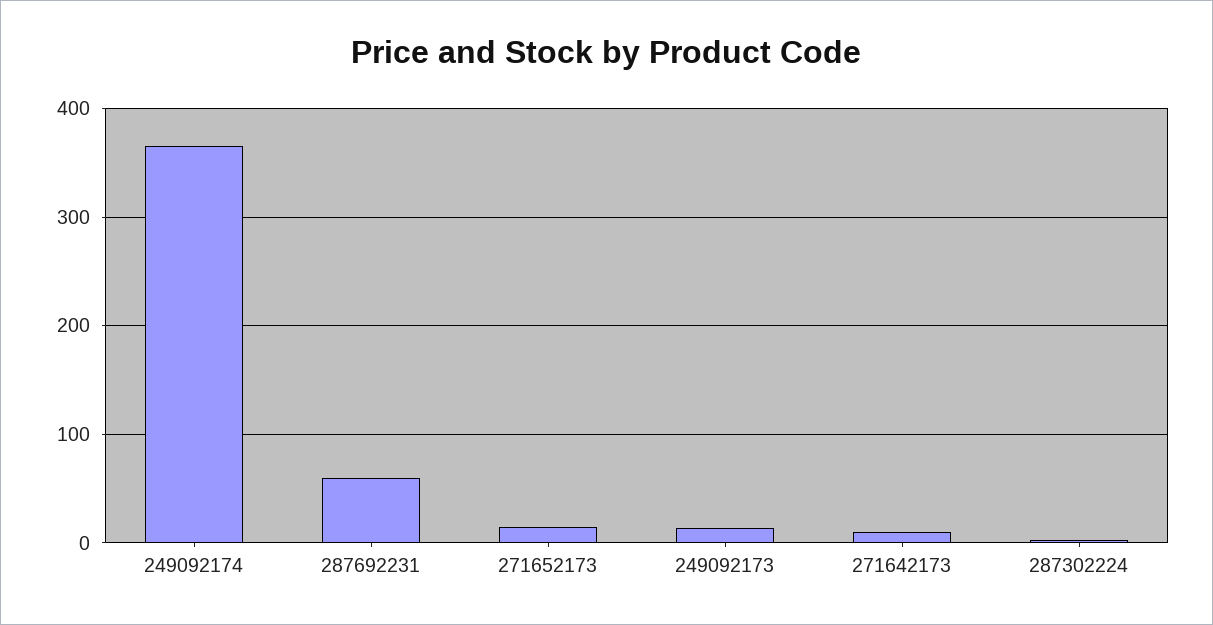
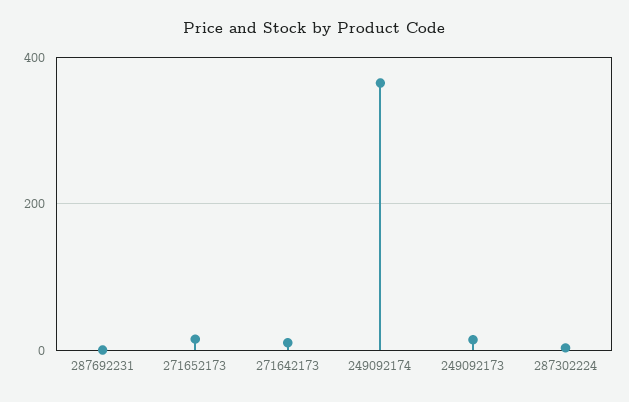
287692231: 60 -> 0

